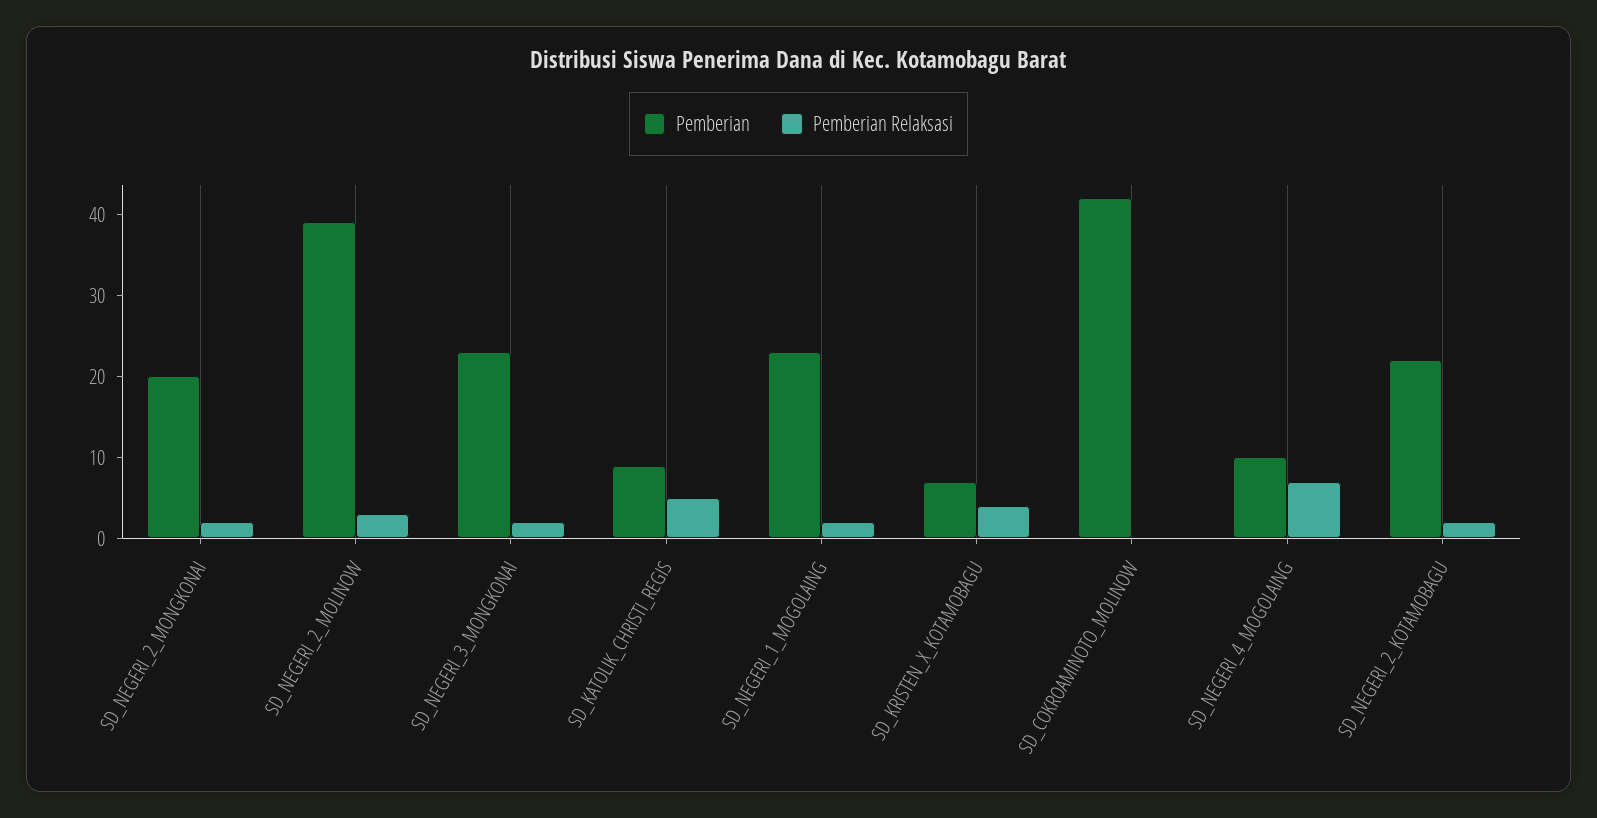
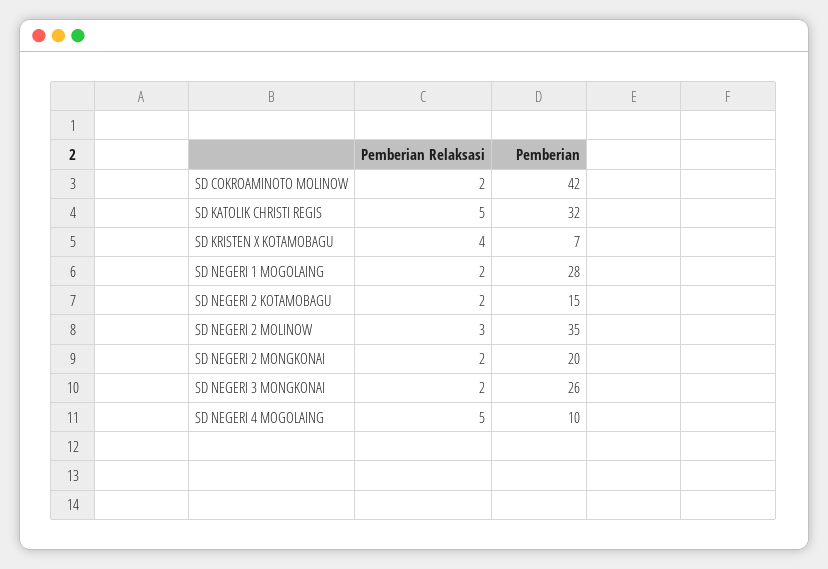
Pemberian, SD_NEGERI_2_MOLINOW: 39 -> 35
Pemberian, SD_NEGERI_3_MONGKONAI: 23 -> 26
Pemberian, SD_KATOLIK_CHRISTI_REGIS: 9 -> 32
Pemberian, SD_NEGERI_1_MOGOLAING: 23 -> 28
Pemberian Relaksasi, SD_COKROAMINOTO_MOLINOW: 0 -> 2
Pemberian Relaksasi, SD_NEGERI_4_MOGOLAING: 7 -> 5
Pemberian, SD_NEGERI_2_KOTAMOBAGU: 22 -> 15

